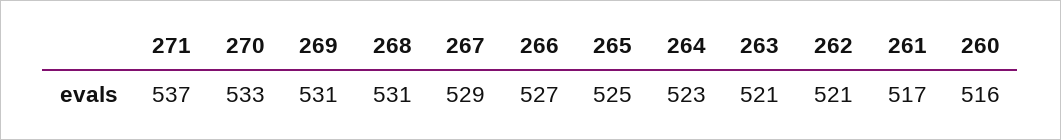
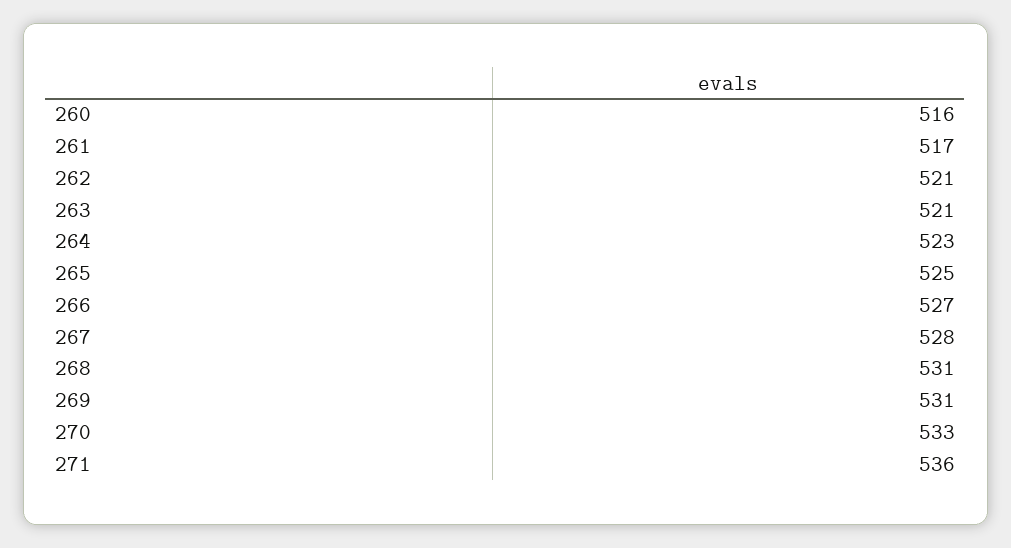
271: 537 -> 536
267: 529 -> 528

